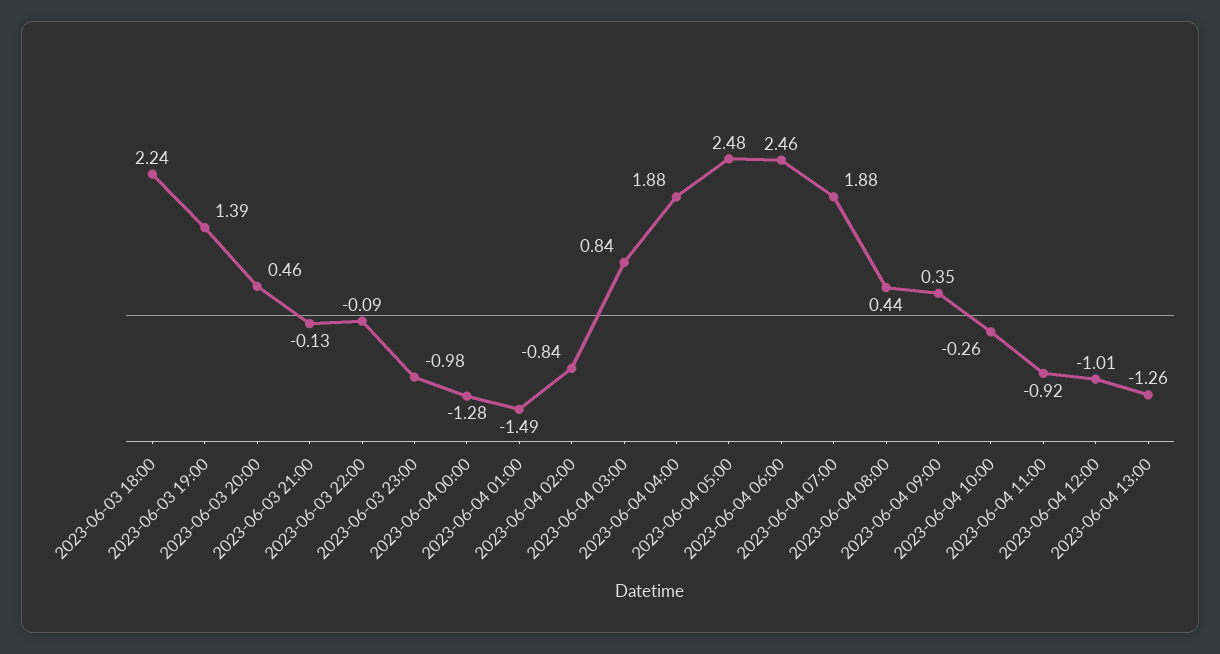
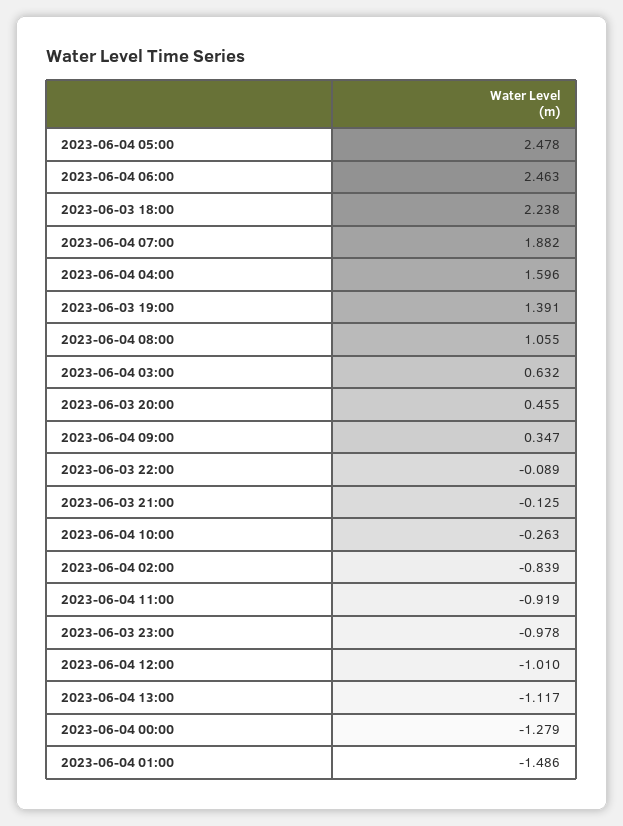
2023-06-04 03:00: 0.84 -> 0.632
2023-06-04 04:00: 1.88 -> 1.596
2023-06-04 08:00: 0.44 -> 1.055
2023-06-04 13:00: -1.26 -> -1.117

